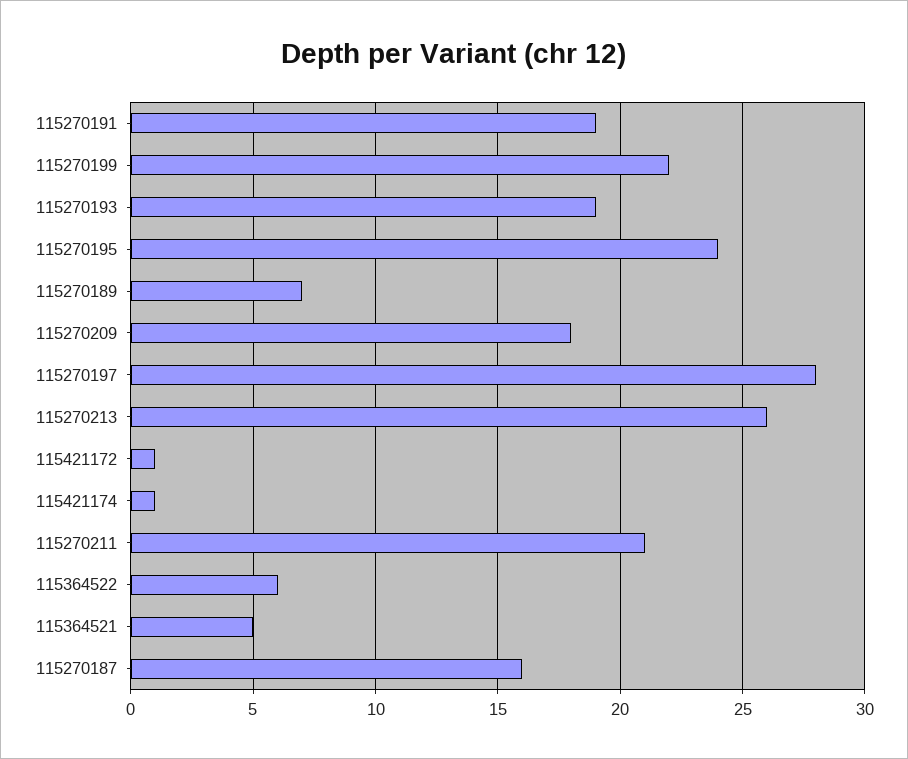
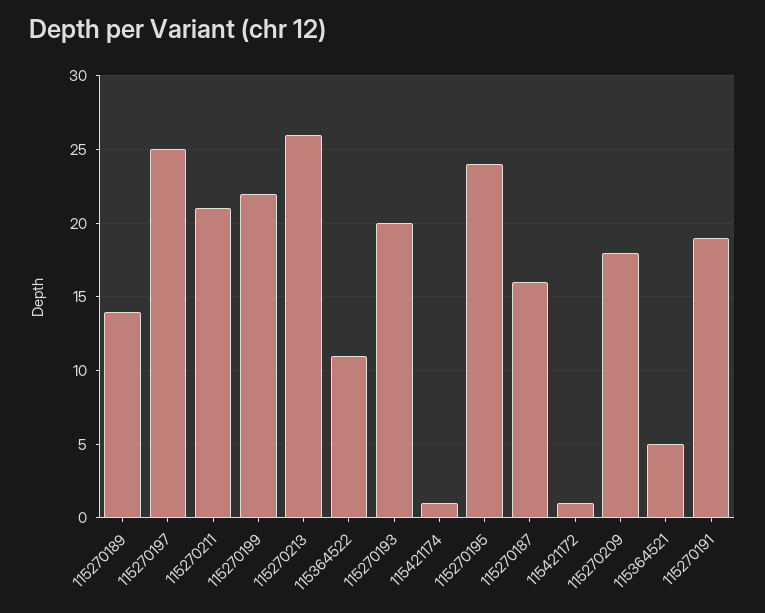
115270193: 19 -> 20
115270189: 7 -> 14
115270197: 28 -> 25
115364522: 6 -> 11

